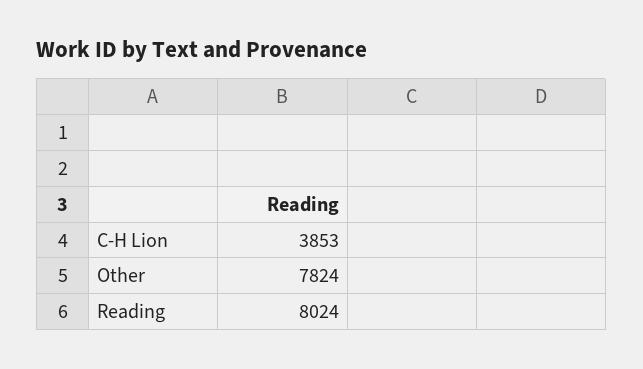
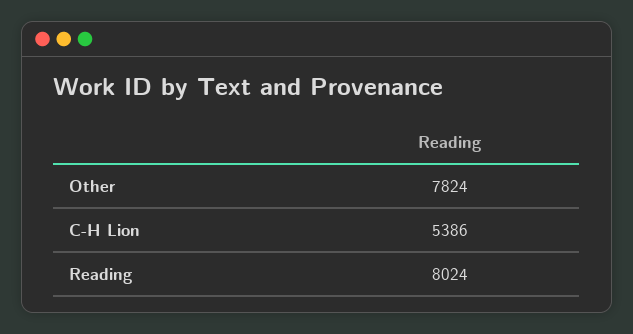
C-H Lion: 3853 -> 5386

